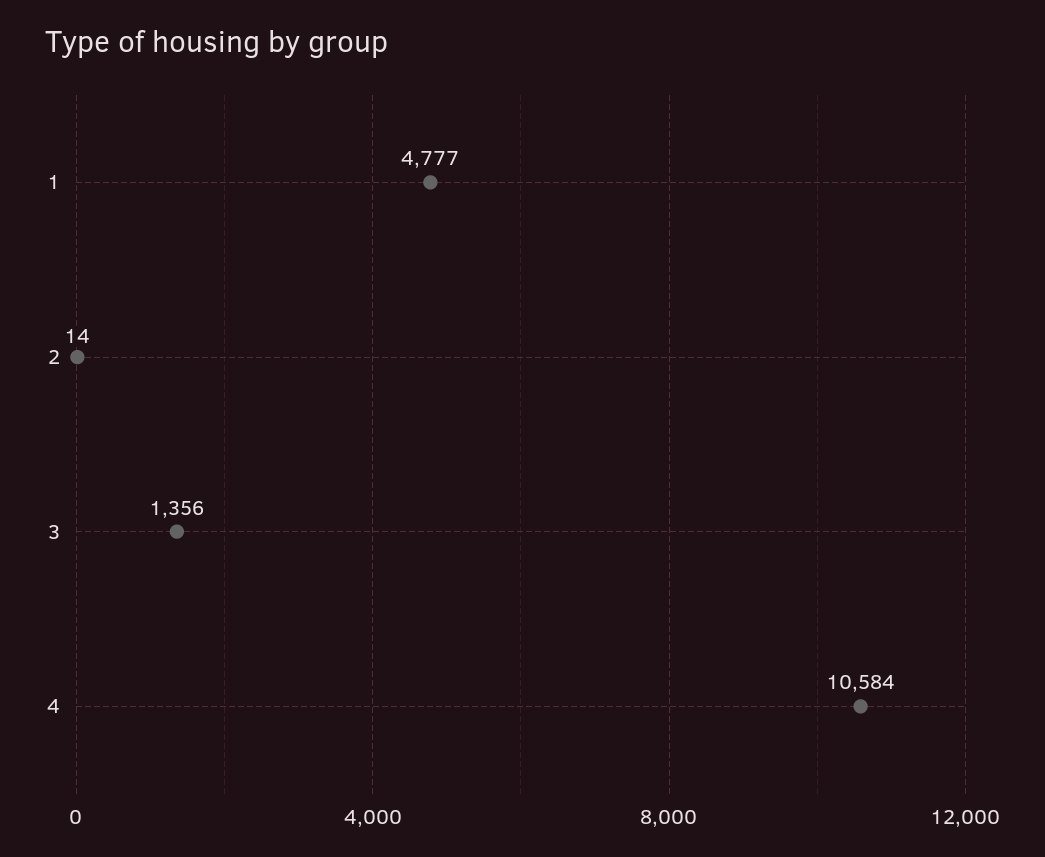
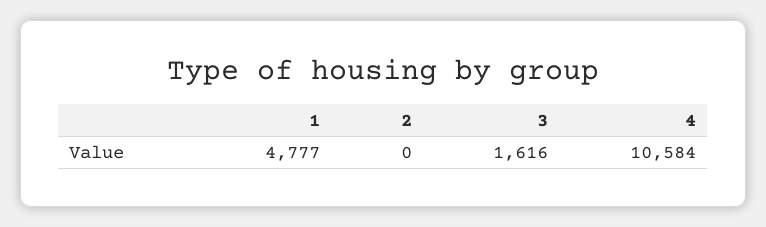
2: 14 -> 0
3: 1356 -> 1616

